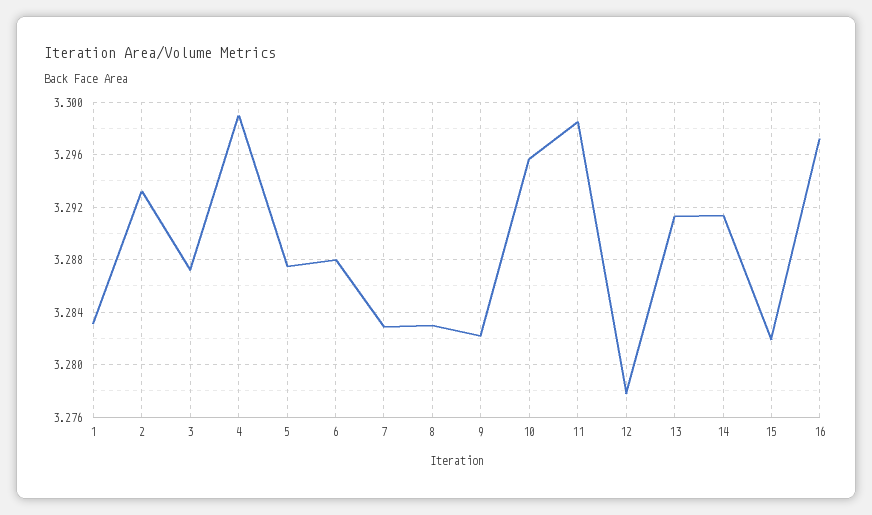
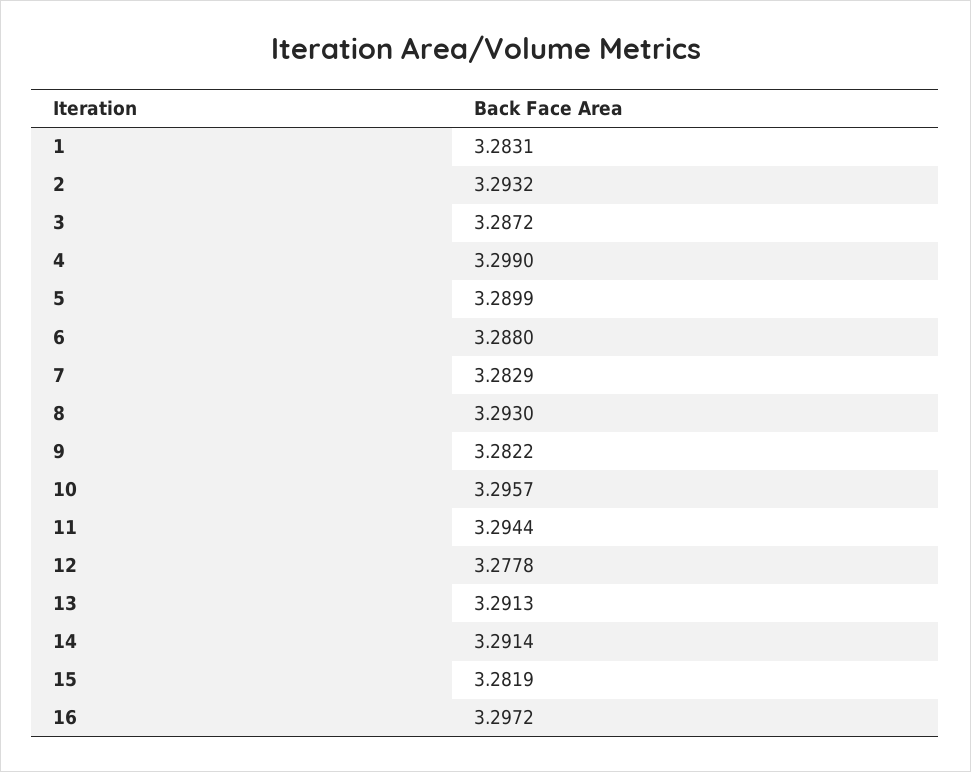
5: 3.2875 -> 3.2899
8: 3.283 -> 3.293
11: 3.2985 -> 3.2944

